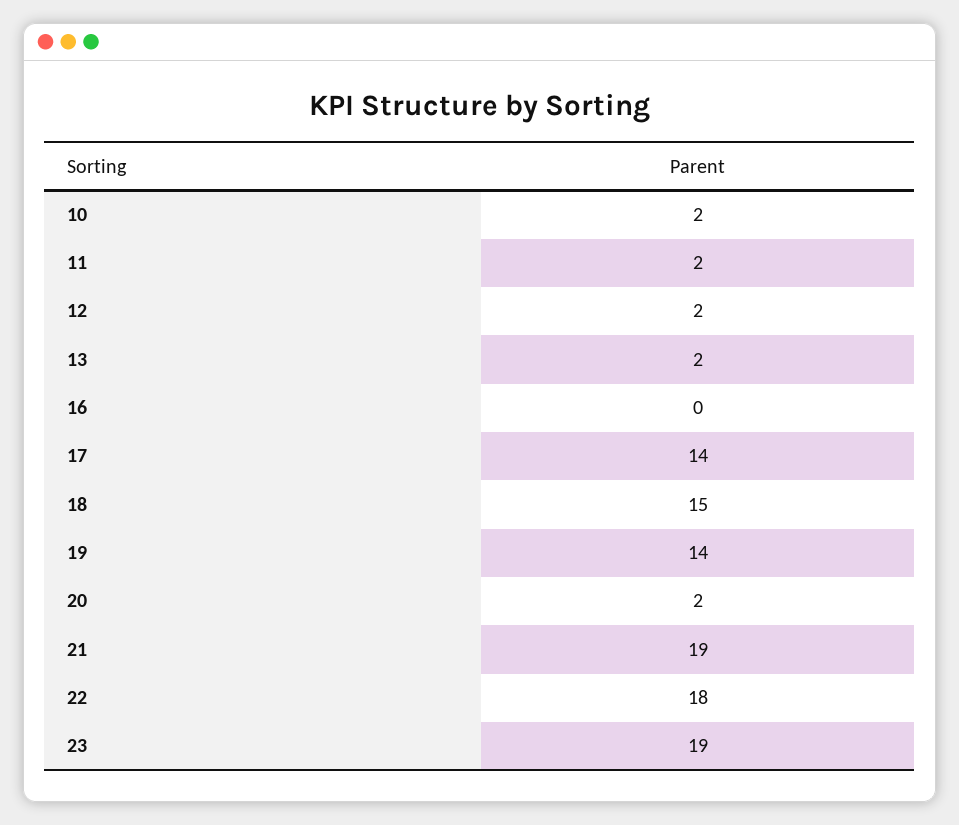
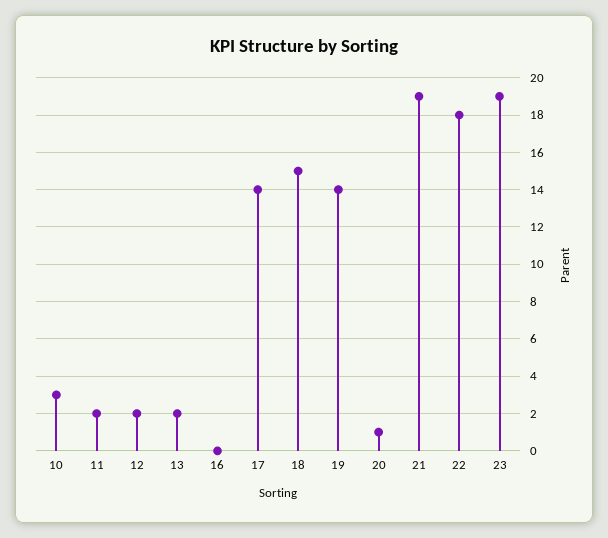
10: 2 -> 3
20: 2 -> 1

